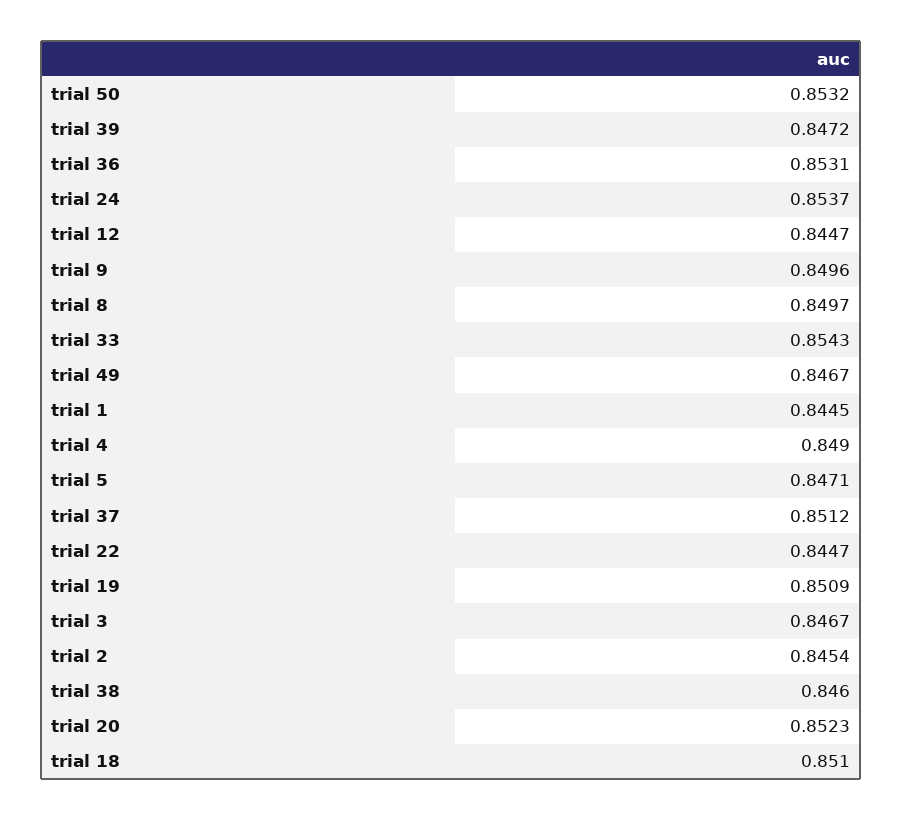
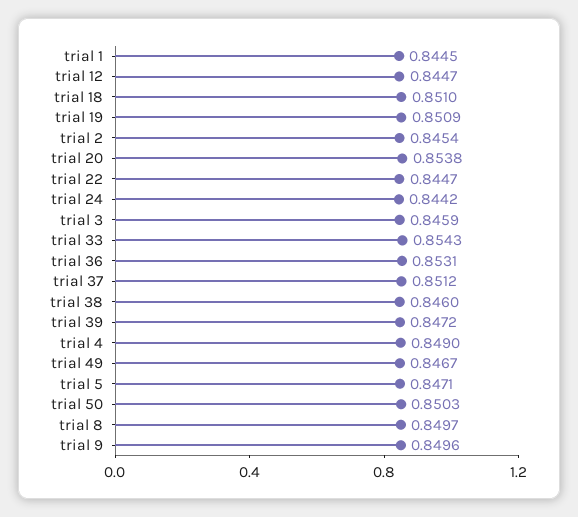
trial 50: 0.8532 -> 0.8503
trial 24: 0.8537 -> 0.8442
trial 3: 0.8467 -> 0.8459
trial 20: 0.8523 -> 0.8538

